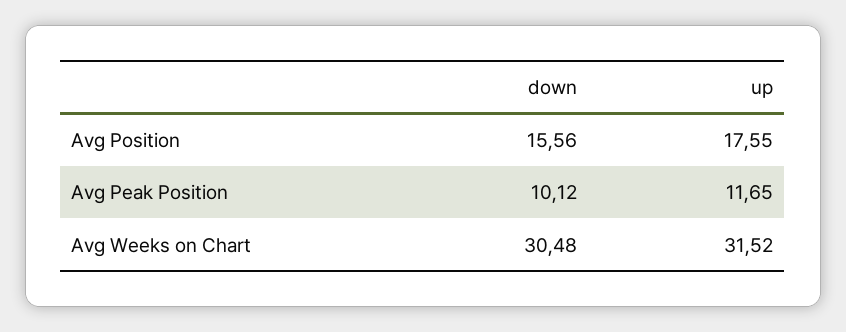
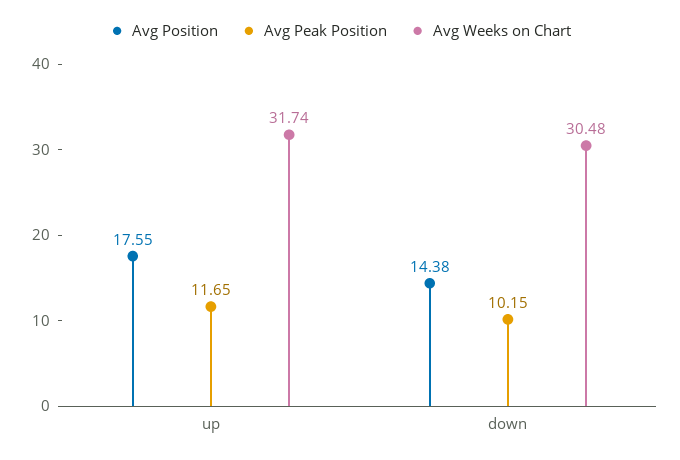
Avg Position, down: 15.56 -> 14.38
Avg Peak Position, down: 10.12 -> 10.15
Avg Weeks on Chart, up: 31.52 -> 31.74

